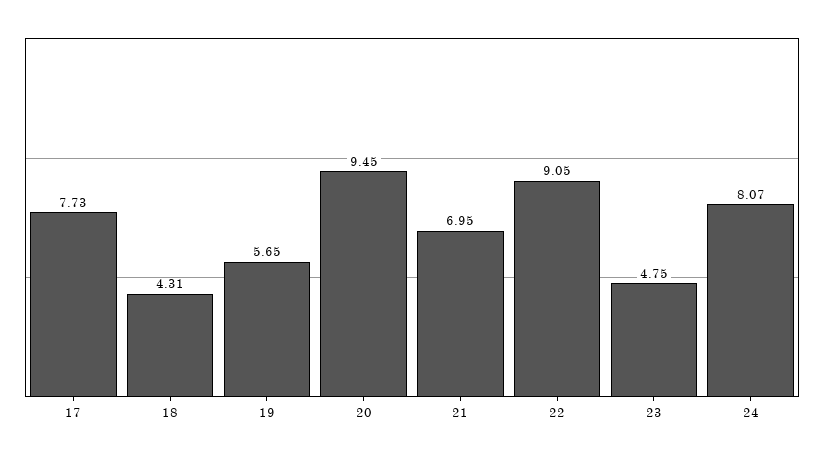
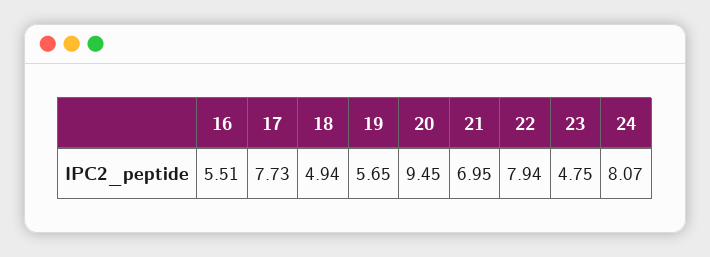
18: 4.31 -> 4.94
22: 9.05 -> 7.94
16: none -> 5.51

